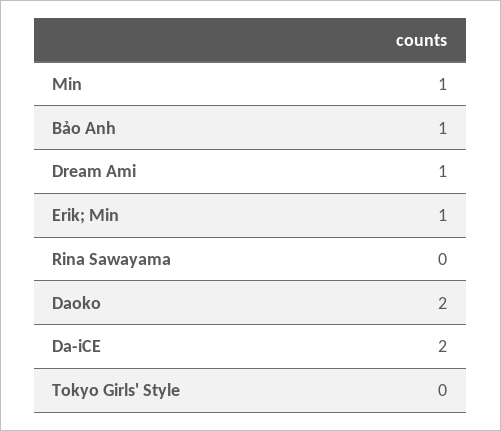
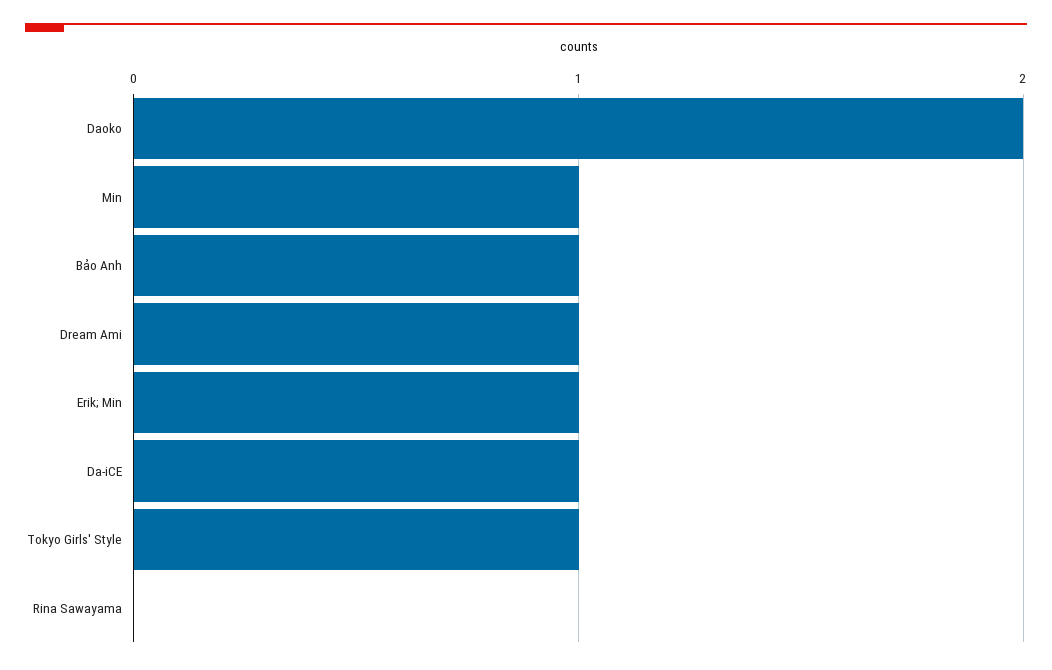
Da-iCE: 2 -> 1
Tokyo Girls' Style: 0 -> 1

